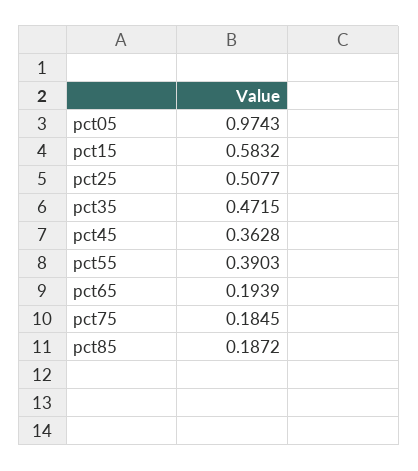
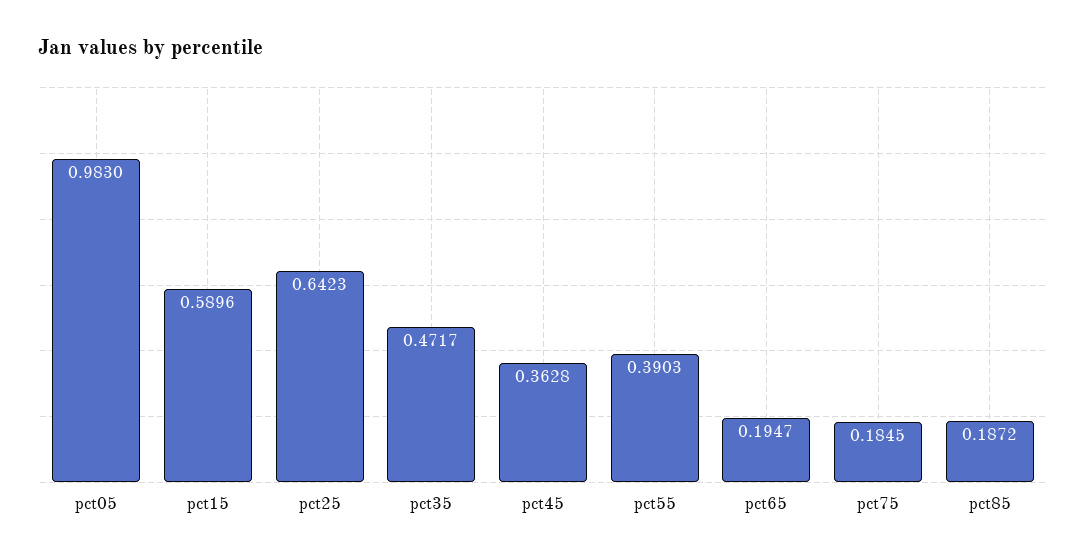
pct05: 0.9743 -> 0.983
pct15: 0.5832 -> 0.5896
pct25: 0.5077 -> 0.6423
pct35: 0.4715 -> 0.4717
pct65: 0.1939 -> 0.1947

